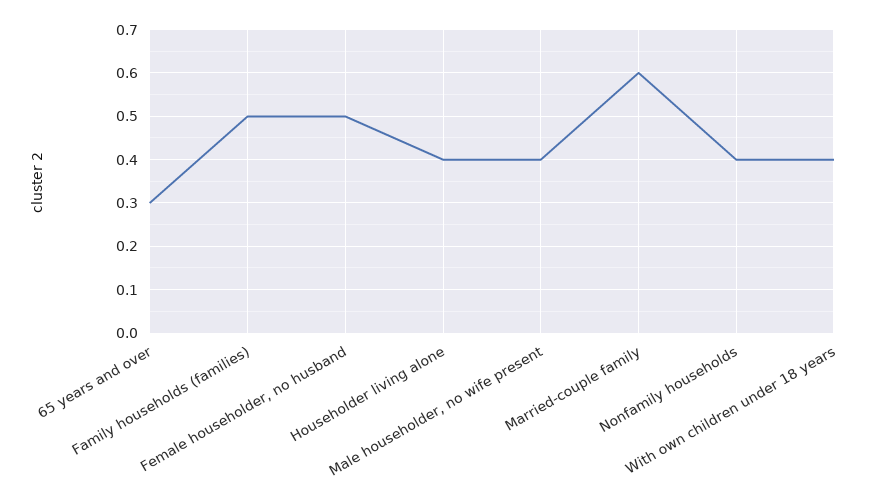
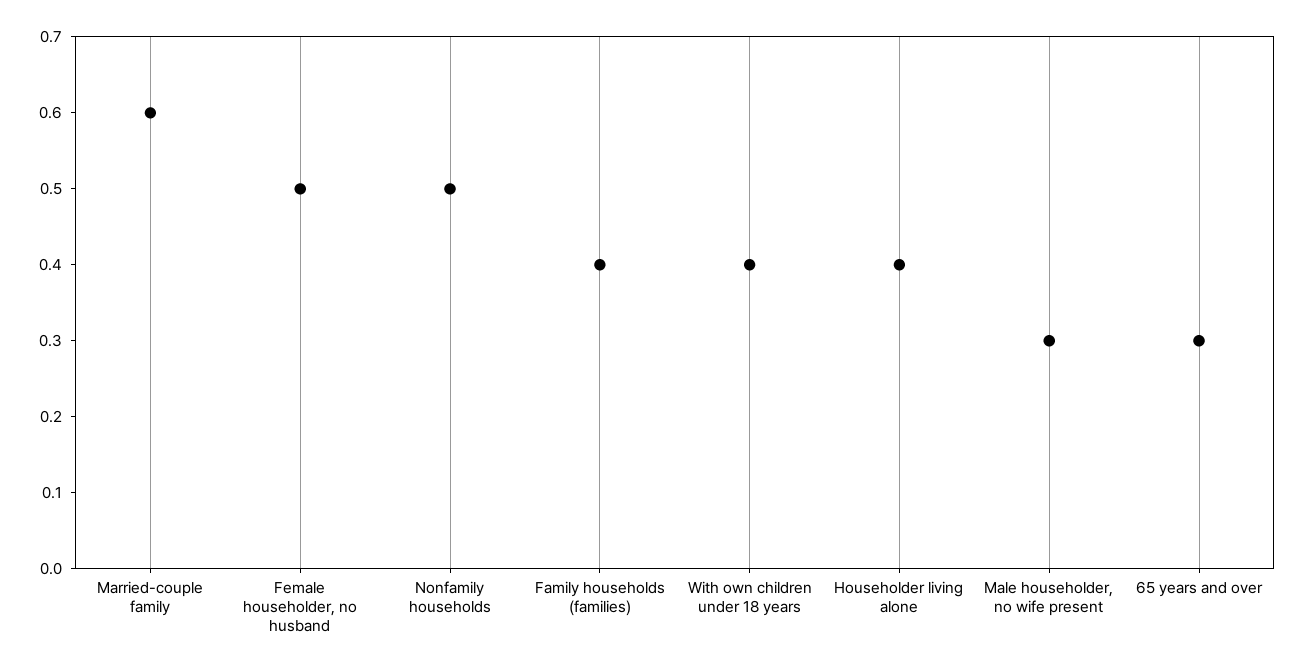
Family households (families): 0.5 -> 0.4
Male householder, no wife present: 0.4 -> 0.3
Nonfamily households: 0.4 -> 0.5

